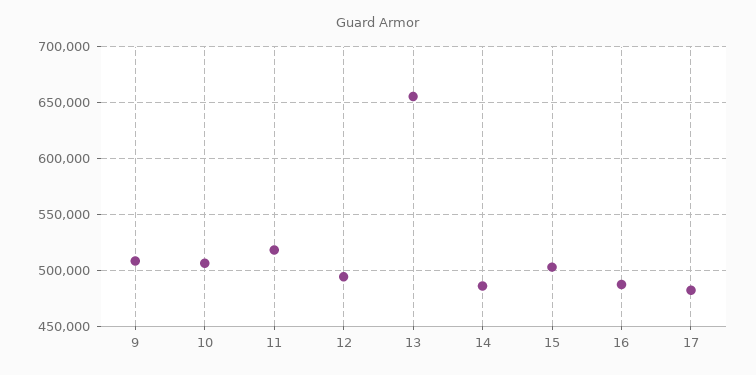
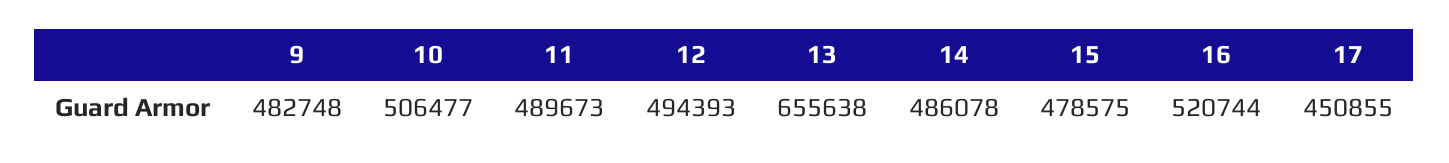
9: 510000 -> 482748
11: 520000 -> 489673
15: 500000 -> 478575
16: 490000 -> 520744
17: 480000 -> 450855

